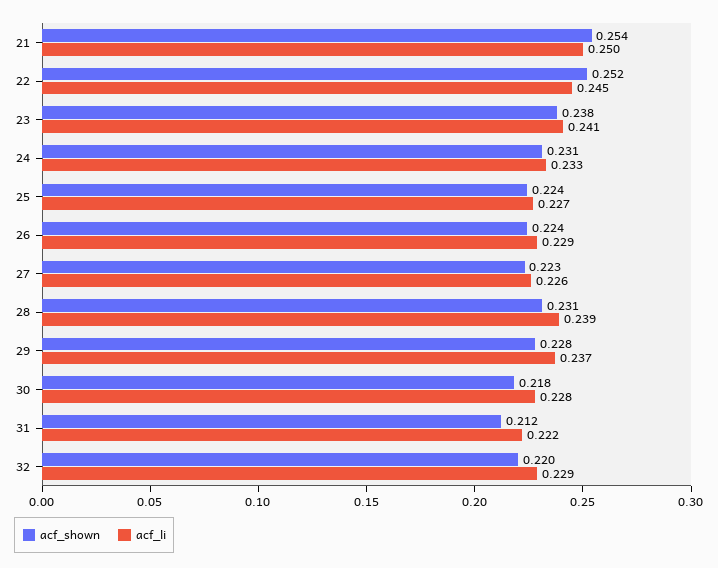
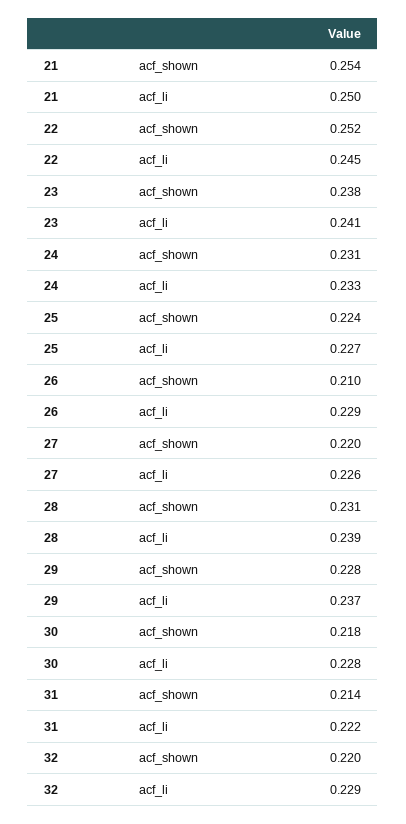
acf_shown, 26: 0.224 -> 0.21
acf_shown, 27: 0.223 -> 0.22
acf_shown, 31: 0.212 -> 0.214

